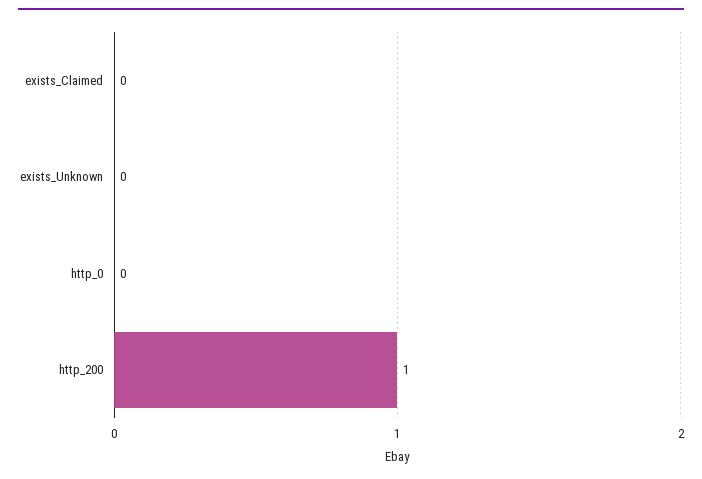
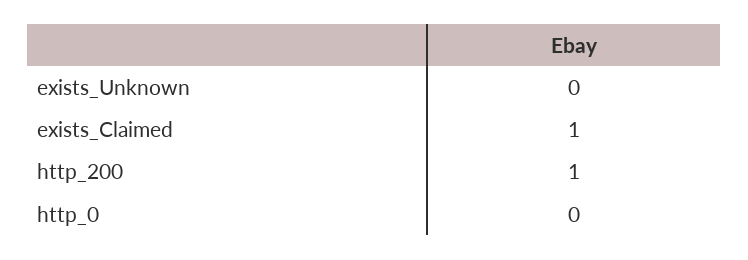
exists_Claimed: 0 -> 1

